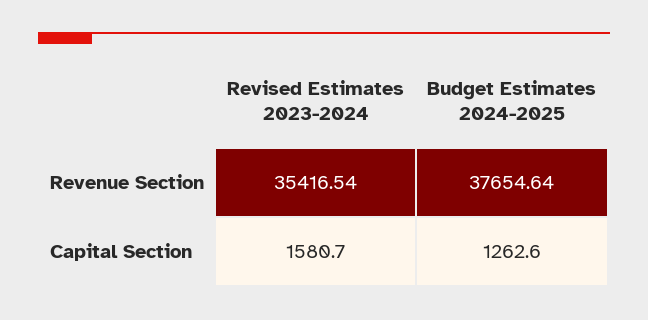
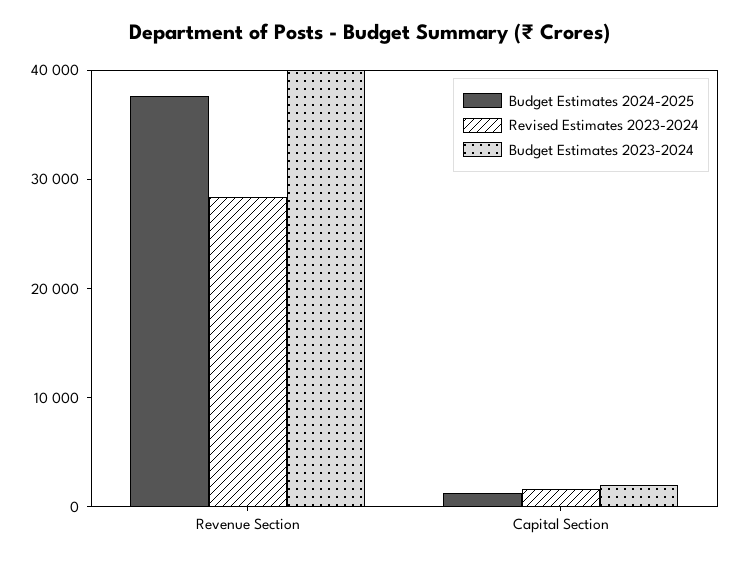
Revised Estimates 2023-2024, Revenue Section: 35416.54 -> 28000
Budget Estimates 2023-2024, Revenue Section: none -> 40000
Budget Estimates 2023-2024, Capital Section: none -> 2000

